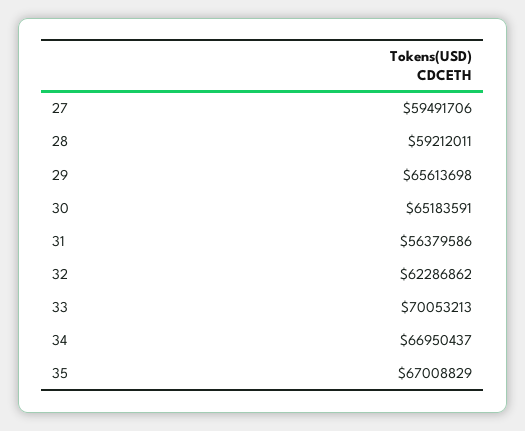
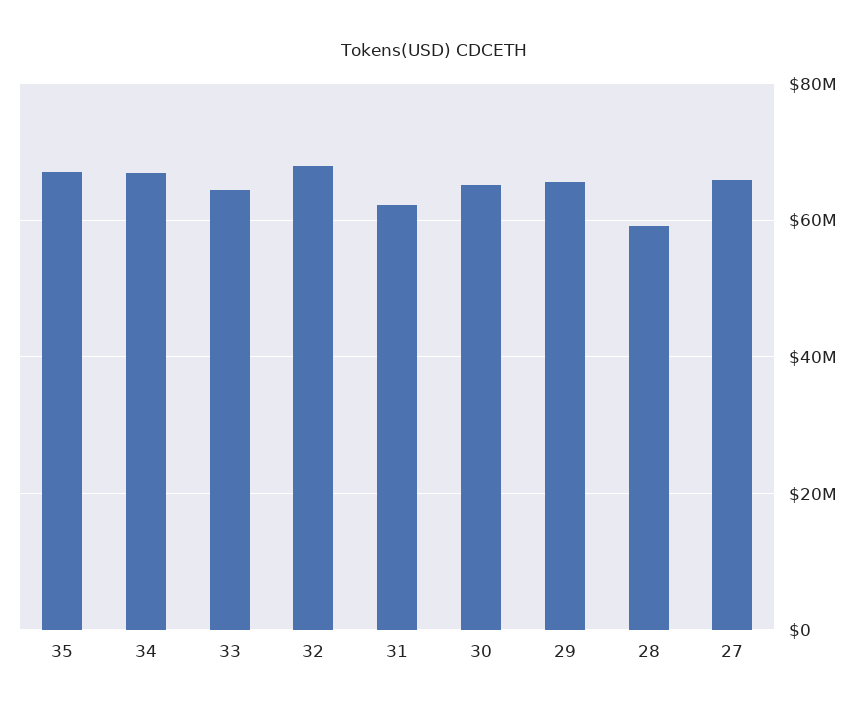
27: 59491706 -> 66000000
31: 56379586 -> 62000000
32: 62286862 -> 68000000
33: 70053213 -> 64000000

